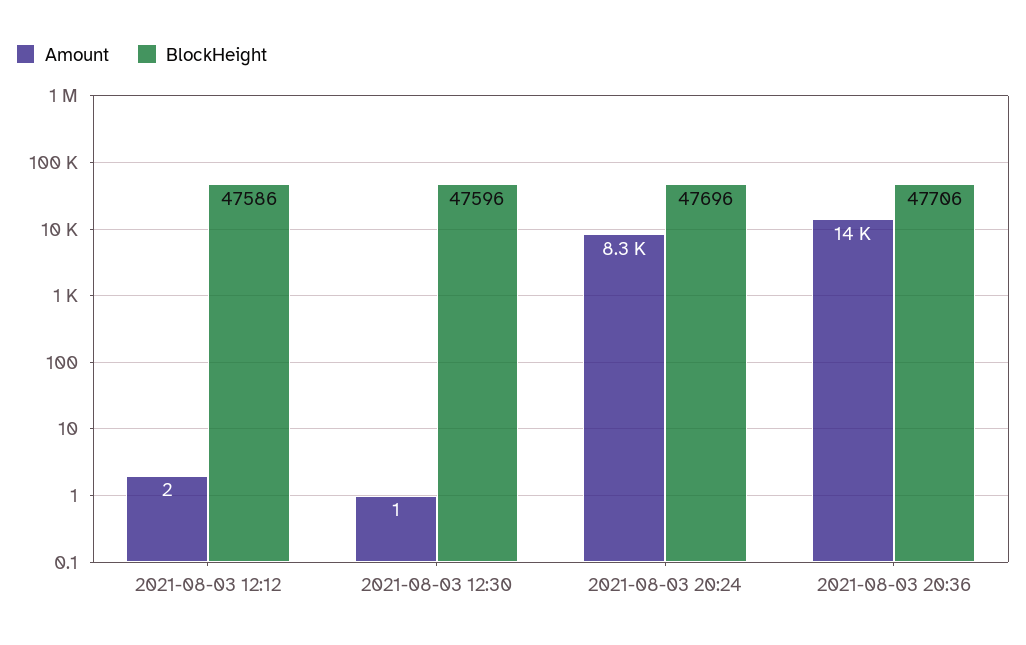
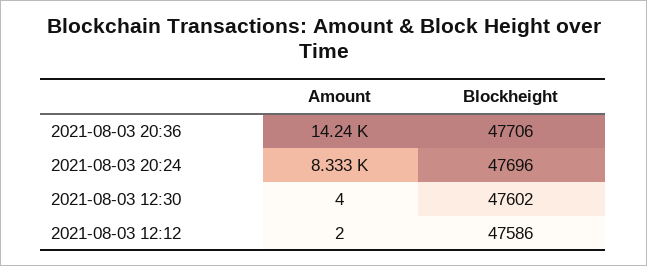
Amount, 2021-08-03 12:30: 1 -> 4
BlockHeight, 2021-08-03 12:30: 47596 -> 47602

